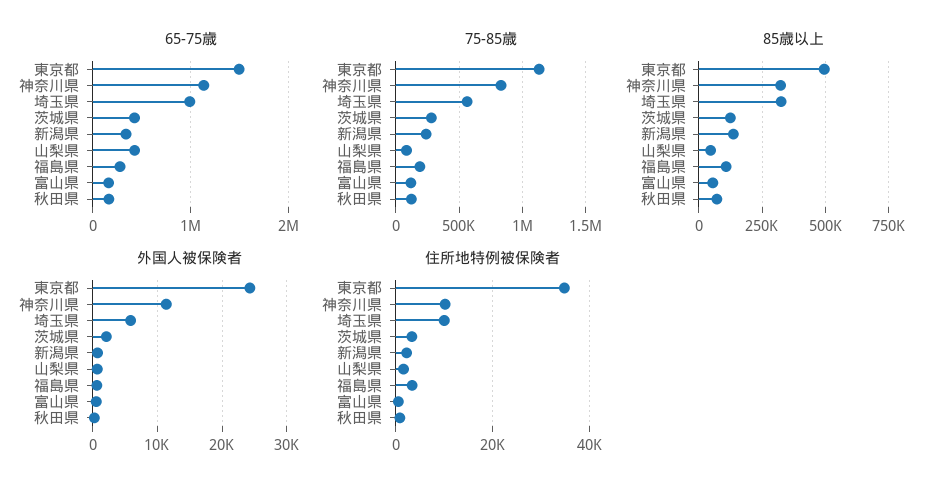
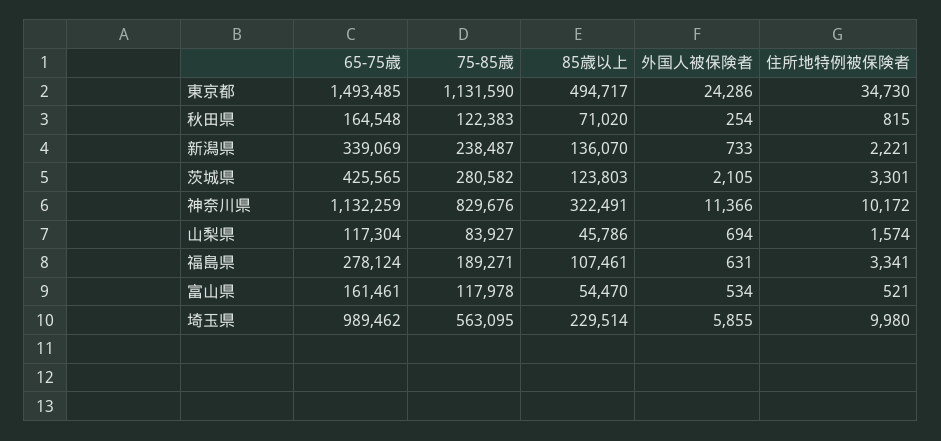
65-75歳, 山梨県: 400000 -> 117304
85歳以上, 埼玉県: 325000 -> 229514

